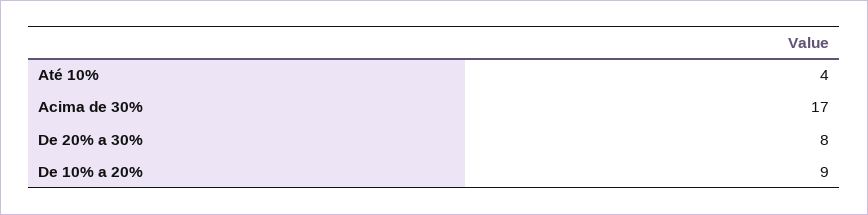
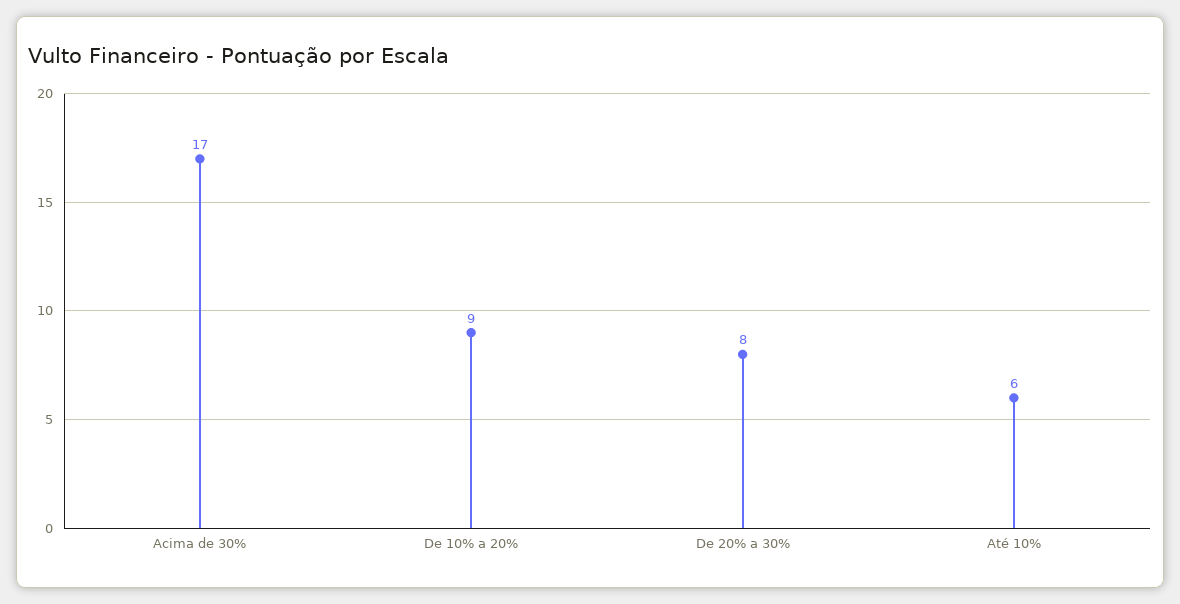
Até 10%: 4 -> 6

